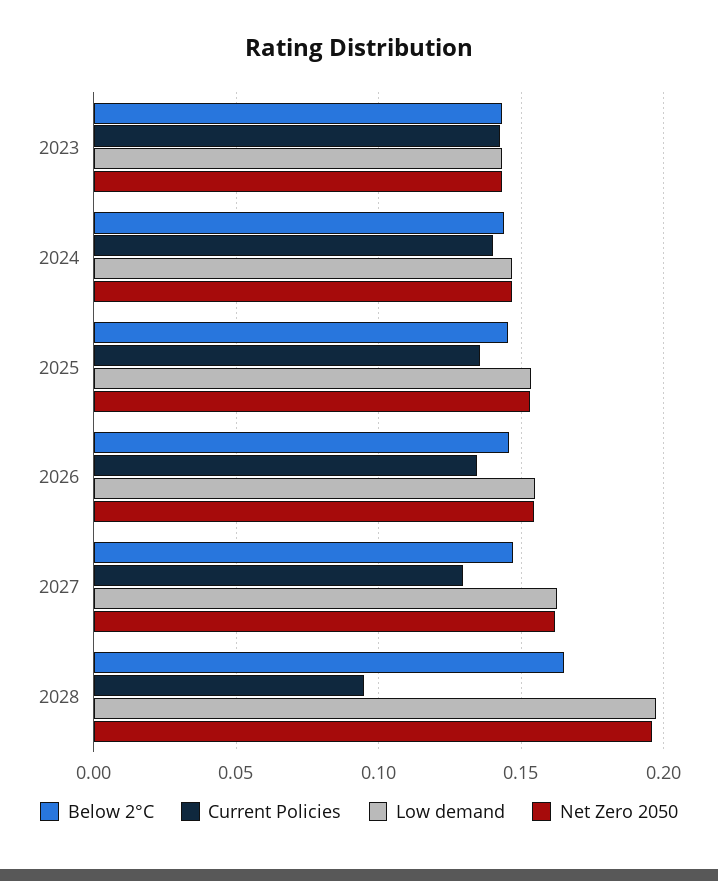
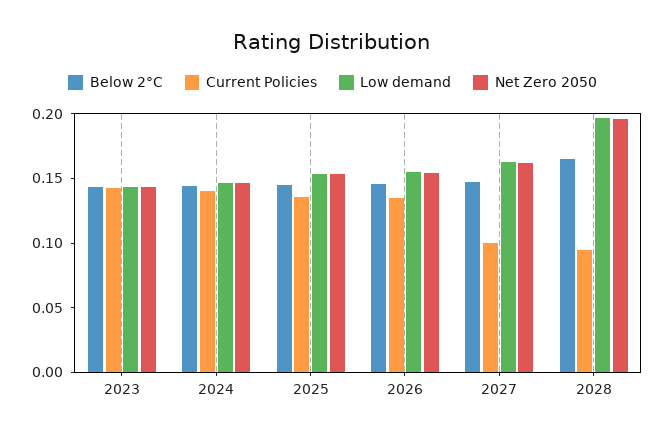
Current Policies, 2027: 0.13 -> 0.1

